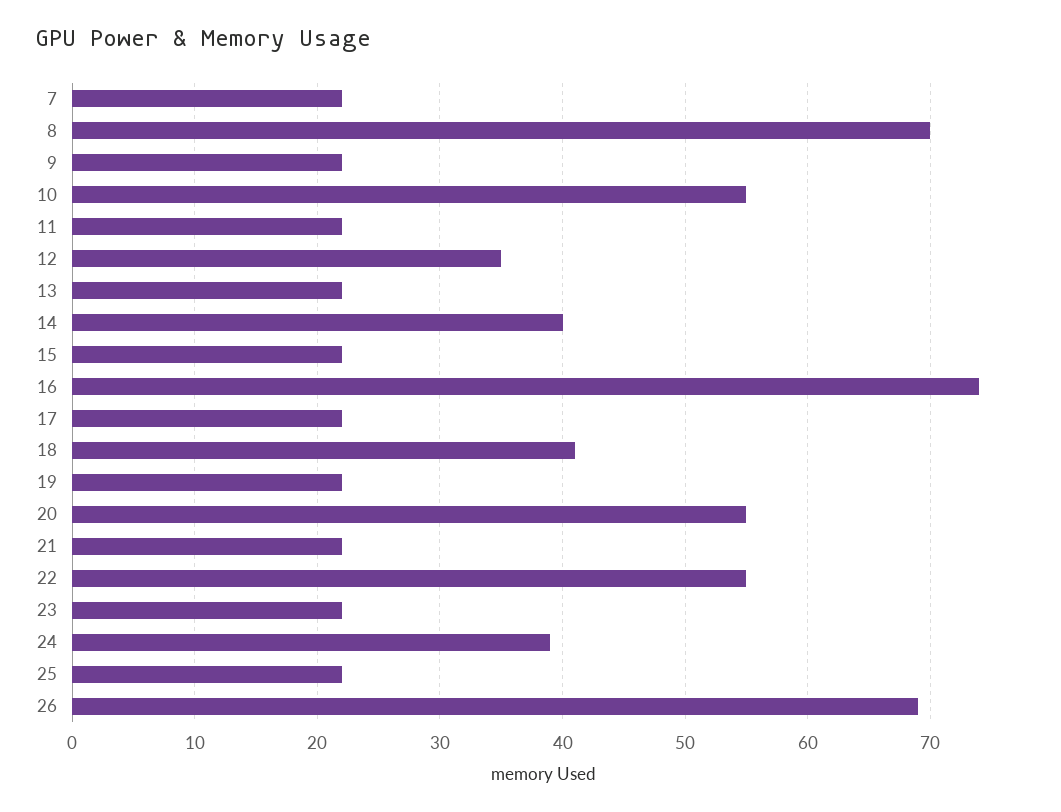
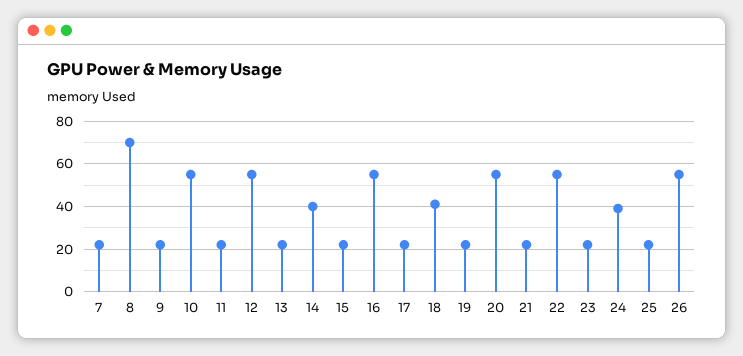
12: 35 -> 55
16: 74 -> 55
26: 69 -> 55

